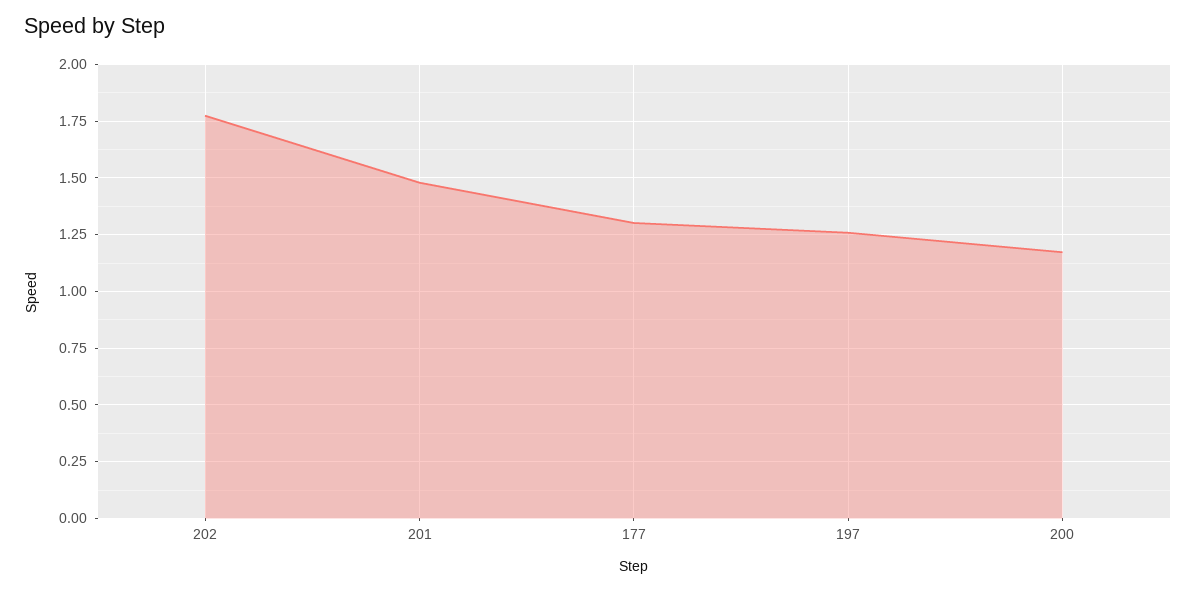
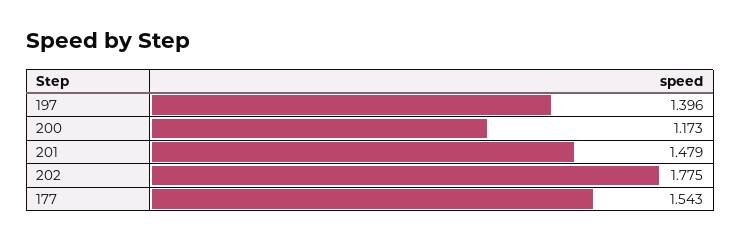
177: 1.3 -> 1.543
197: 1.25 -> 1.396

